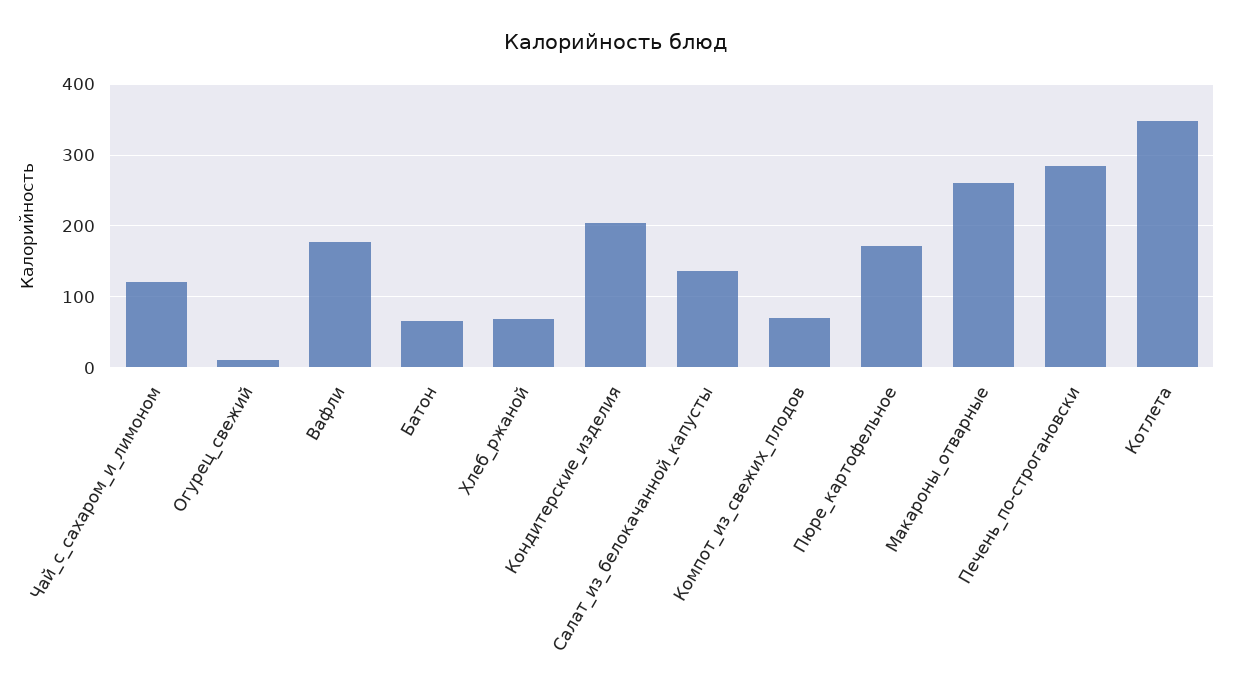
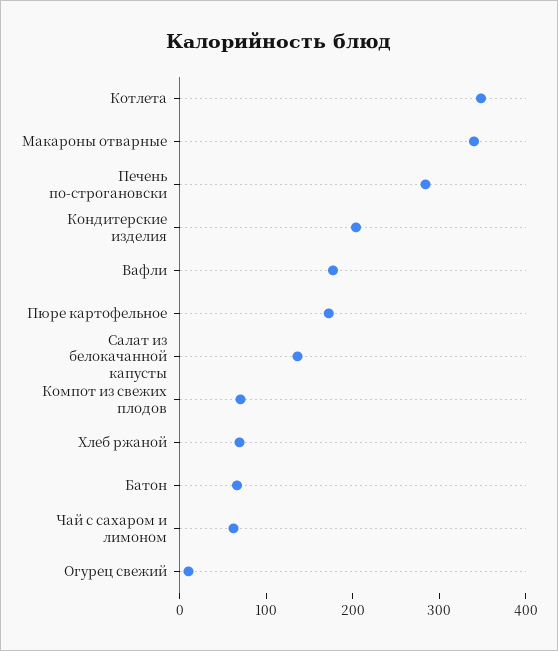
Чай_с_сахаром_и_лимоном: 120 -> 60
Макароны_отварные: 260 -> 340

